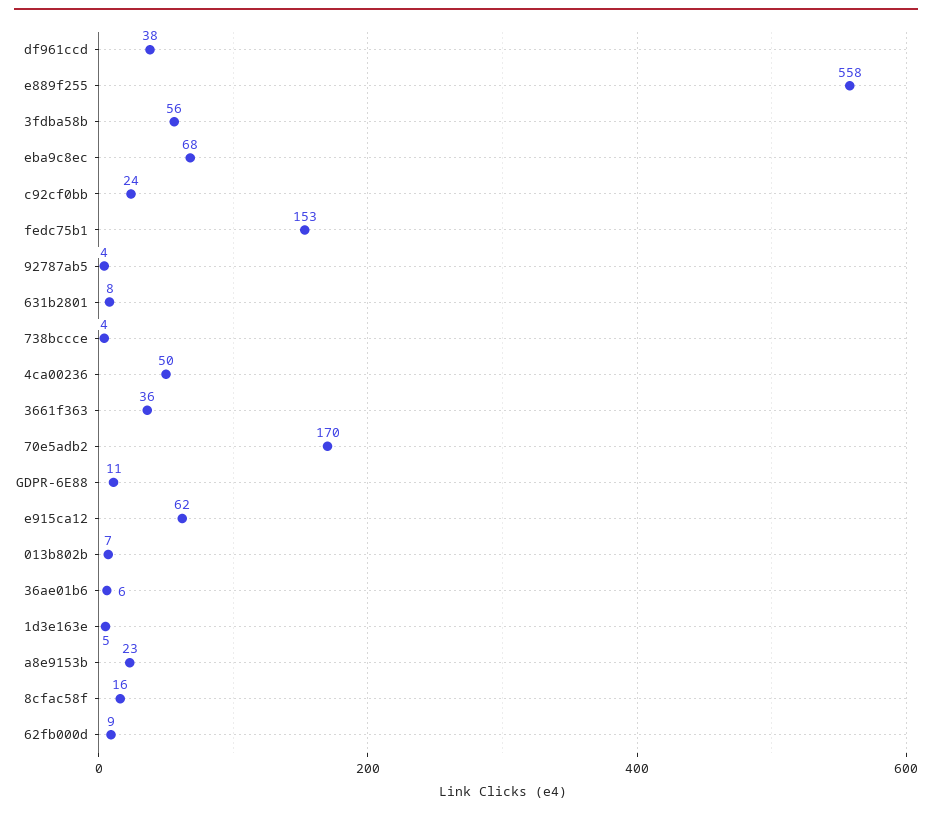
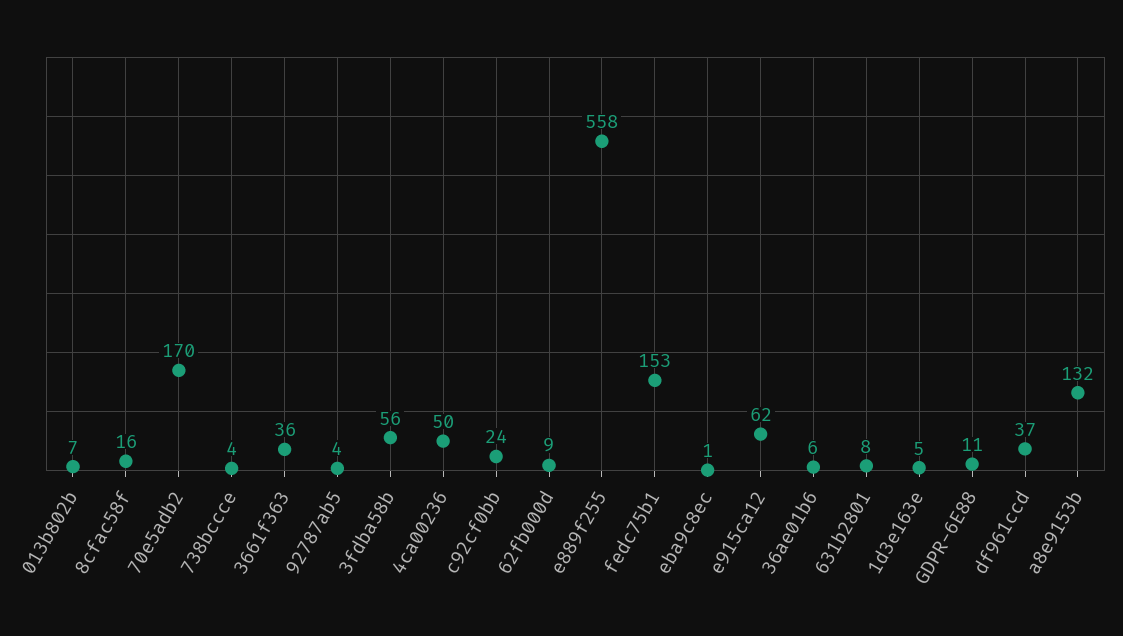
df961ccd: 38 -> 37
eba9c8ec: 68 -> 1
a8e9153b: 23 -> 132

